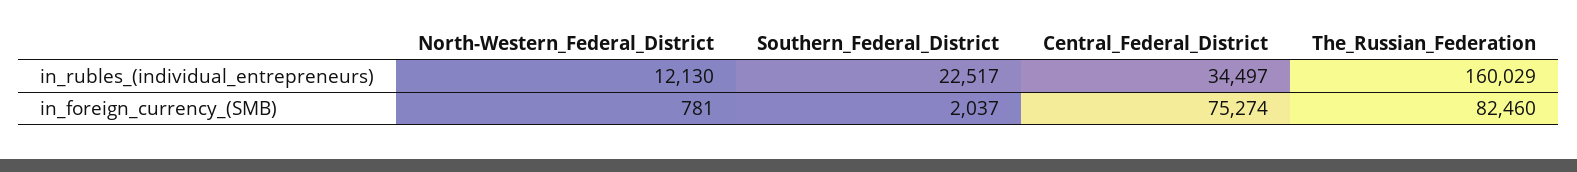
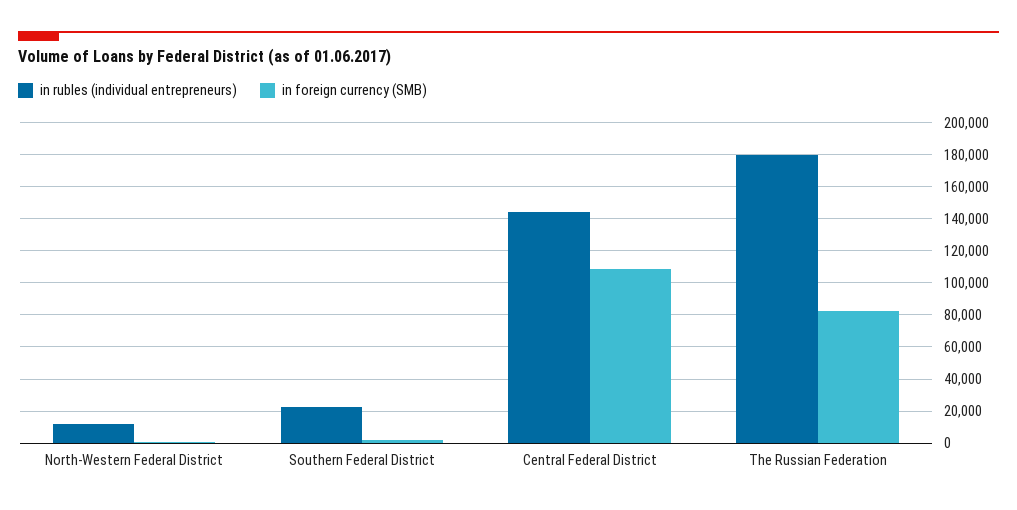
in_rubles_(individual_entrepreneurs), Central_Federal_District: 34497 -> 145000
in_rubles_(individual_entrepreneurs), The_Russian_Federation: 160029 -> 180000
in_foreign_currency_(SMB), Central_Federal_District: 75274 -> 110000

